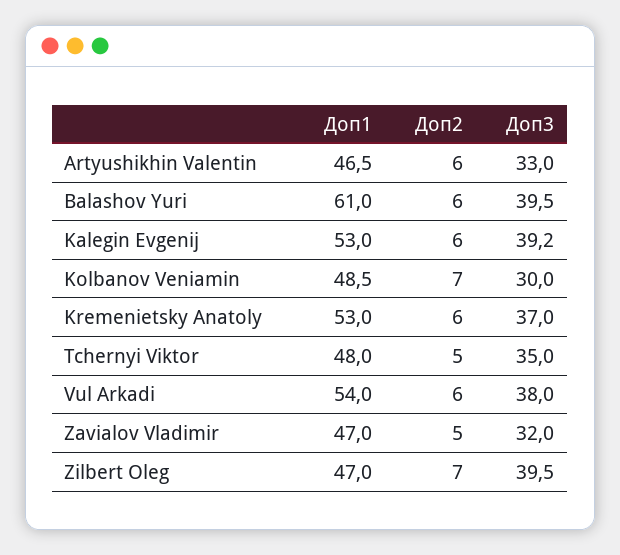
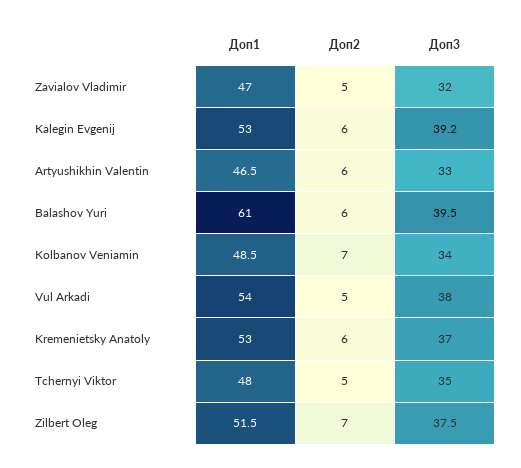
Доп3, Kolbanov Veniamin: 30 -> 34
Доп2, Vul Arkadi: 6 -> 5
Доп1, Zilbert Oleg: 47 -> 51.5
Доп3, Zilbert Oleg: 39.5 -> 37.5

